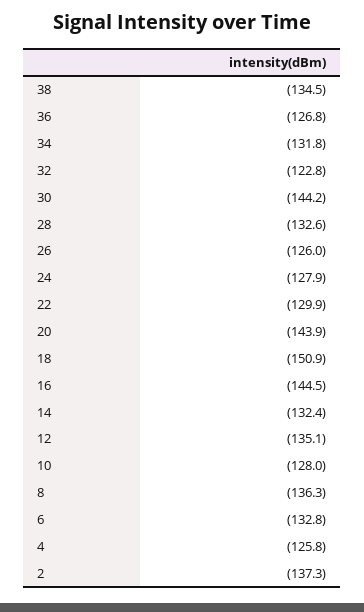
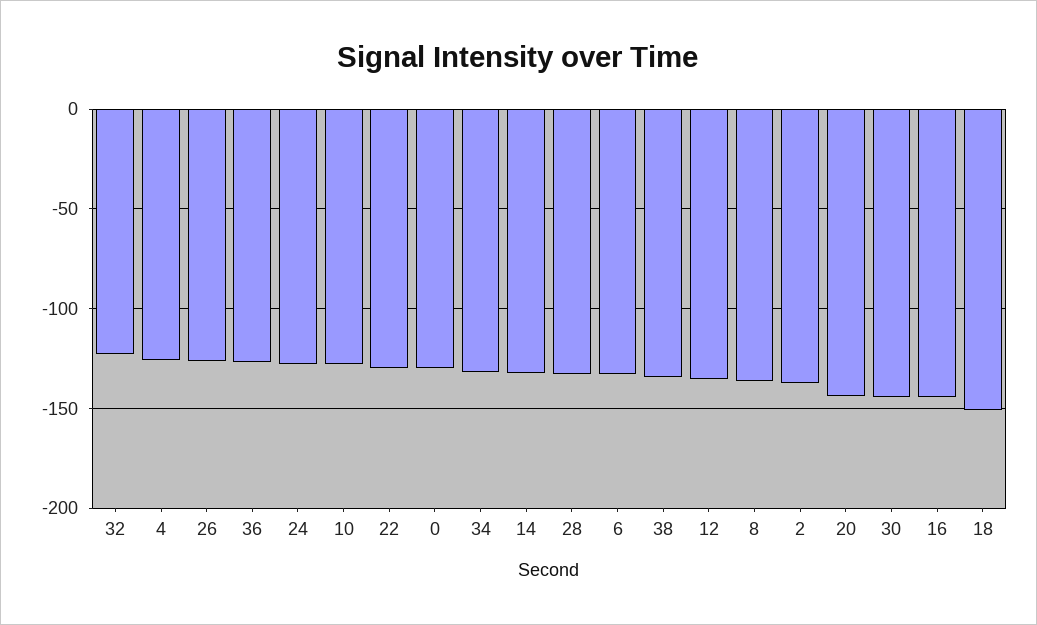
0: none -> -130

